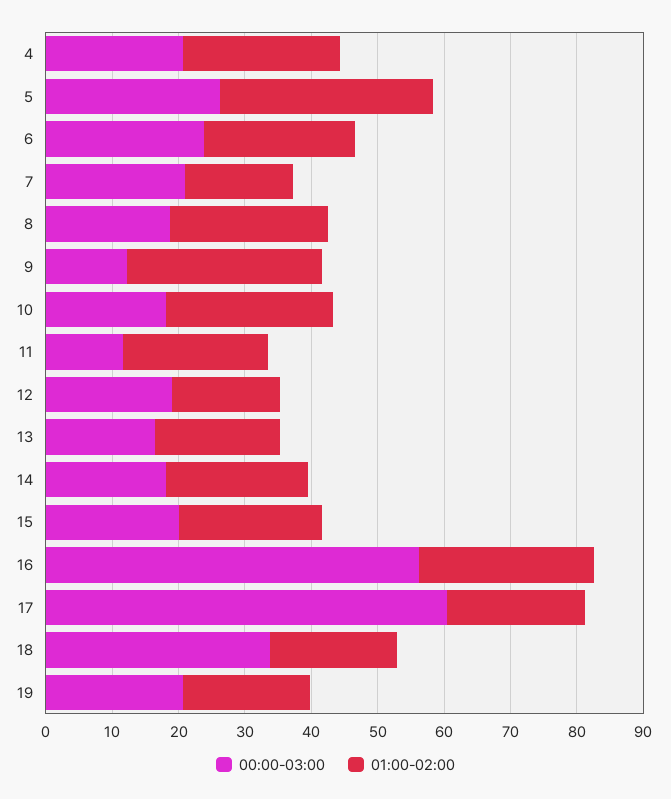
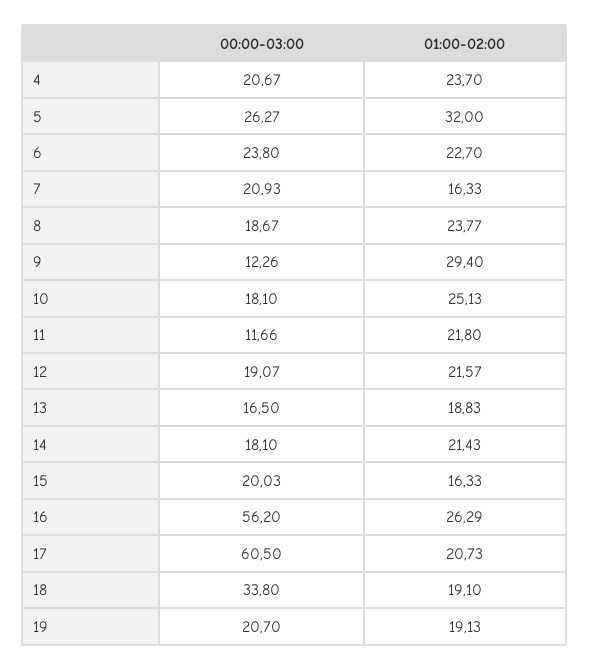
01:00-02:00, 12: 16 -> 21.57
01:00-02:00, 15: 22 -> 16.33

